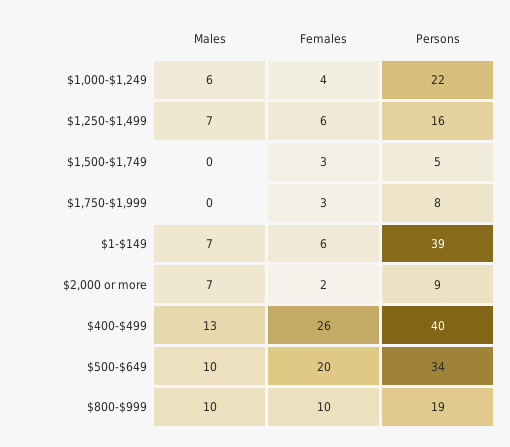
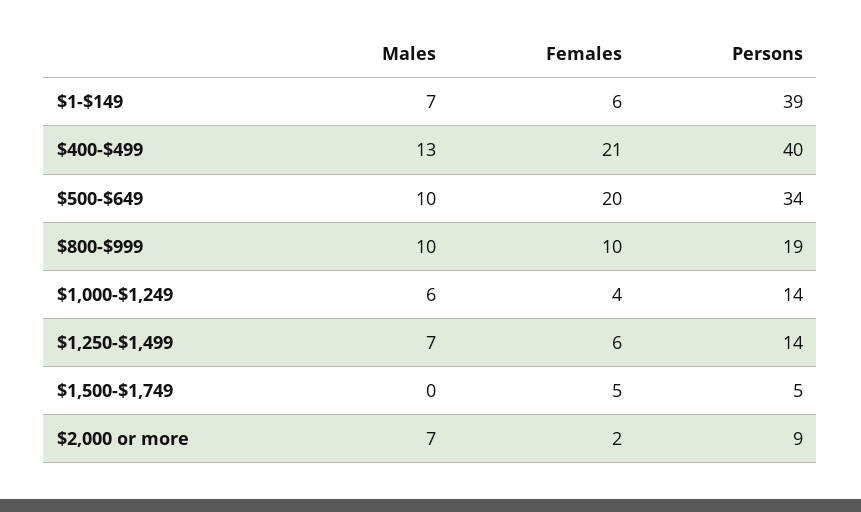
Persons, $1,000-$1,249: 22 -> 14
Persons, $1,250-$1,499: 16 -> 14
Females, $1,500-$1,749: 3 -> 5
Males, $1,750-$1,999: 0 -> none
Females, $1,750-$1,999: 3 -> none
Persons, $1,750-$1,999: 8 -> none
Females, $400-$499: 26 -> 21

